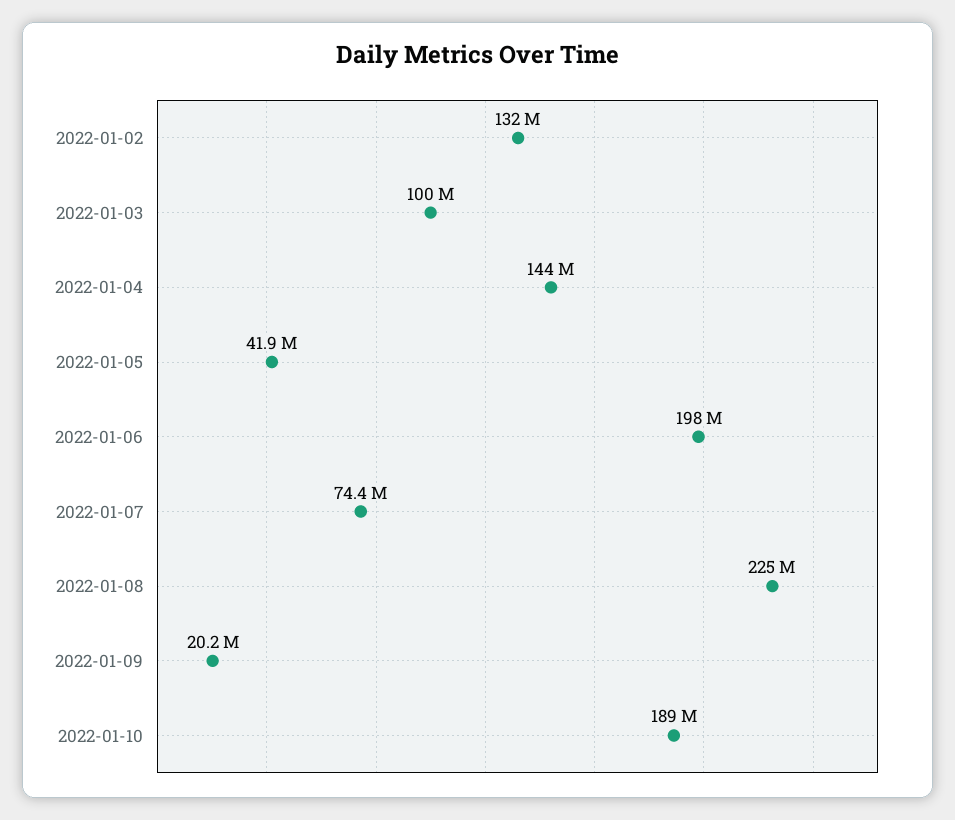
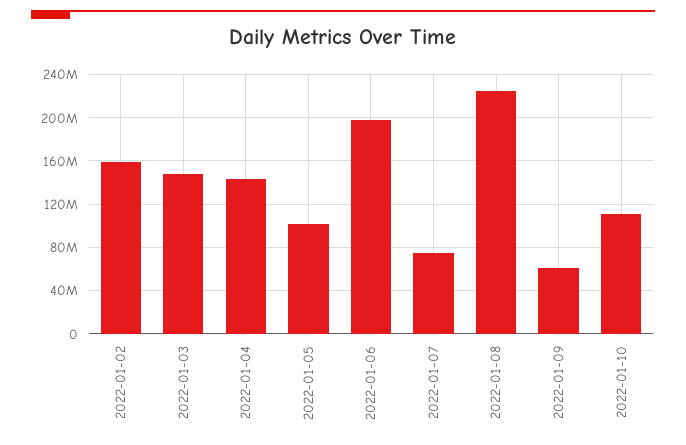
2022-01-02: 132000000 -> 160000000
2022-01-03: 100000000 -> 150000000
2022-01-05: 41900000 -> 100000000
2022-01-09: 20200000 -> 60000000
2022-01-10: 189000000 -> 110000000

